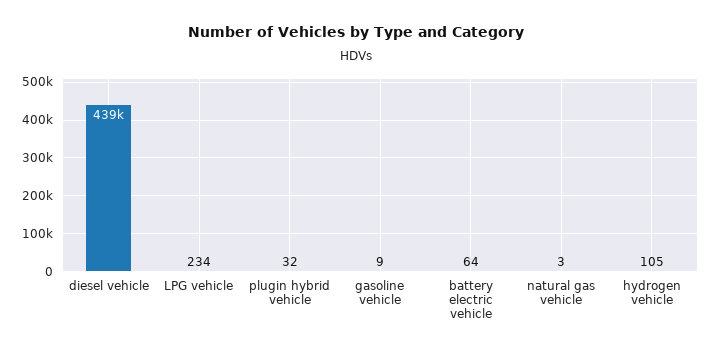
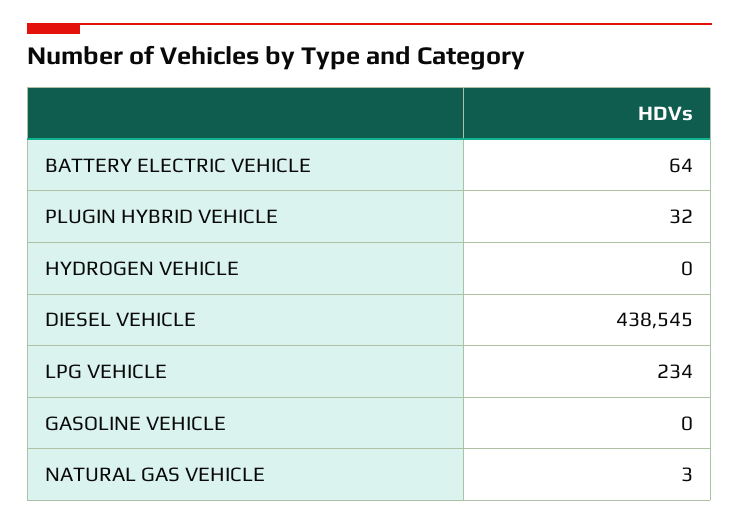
gasoline vehicle: 9 -> 0
hydrogen vehicle: 105 -> 0

